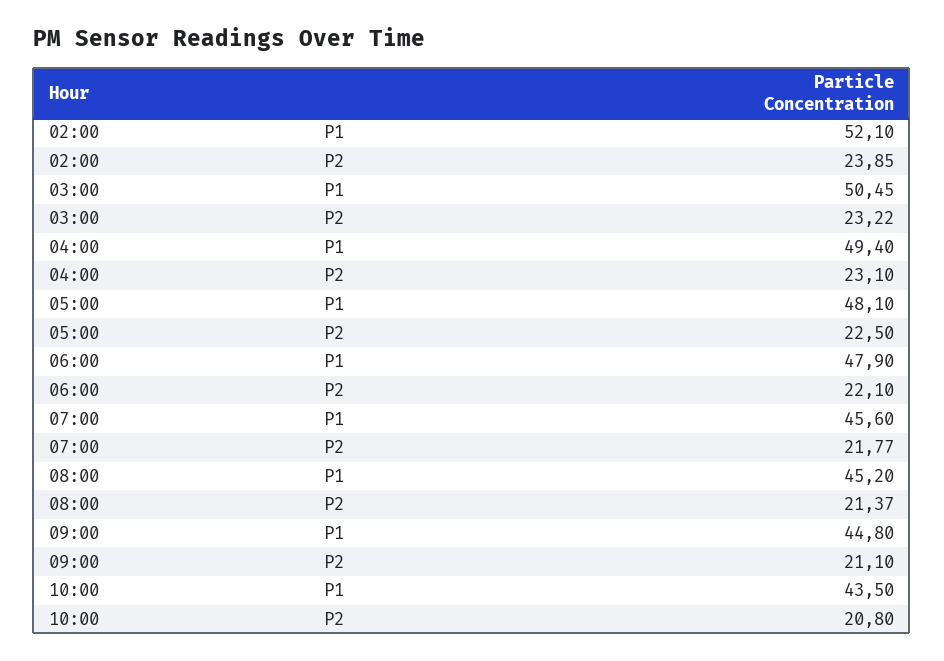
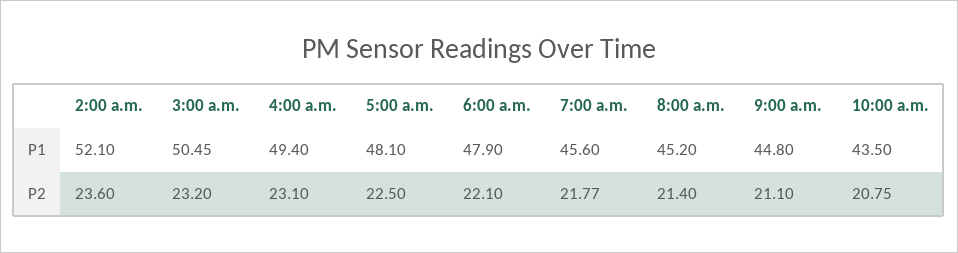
02:00, P2: 23.85 -> 23.6
03:00, P2: 23.22 -> 23.2
08:00, P2: 21.37 -> 21.4
10:00, P2: 20.8 -> 20.75

